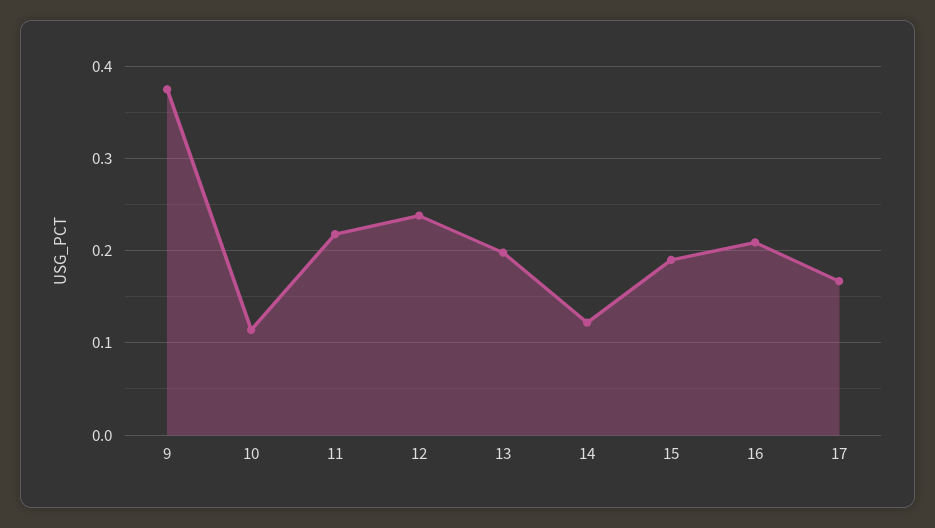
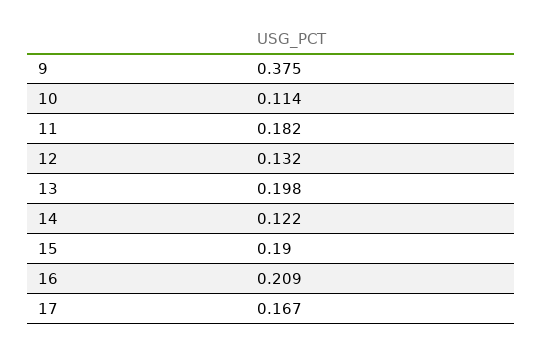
11: 0.22 -> 0.182
12: 0.24 -> 0.132

